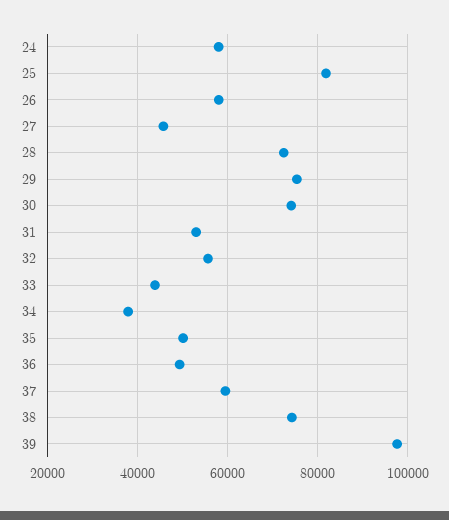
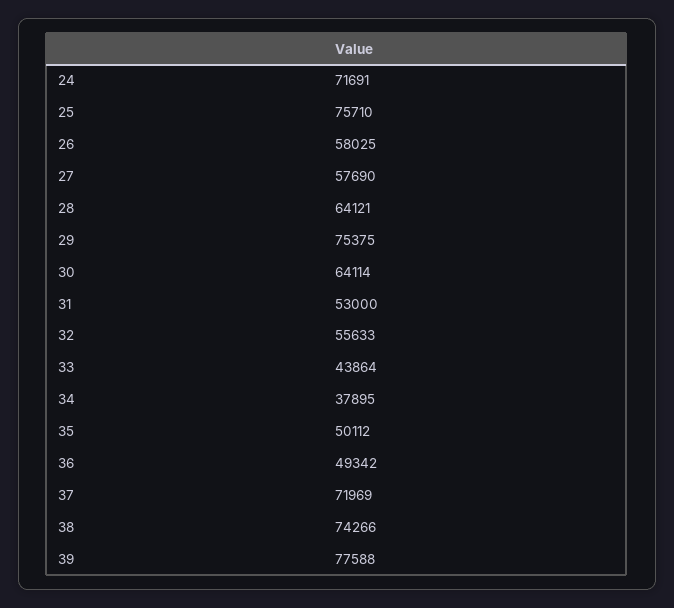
24: 58000 -> 71691
25: 82000 -> 75710
27: 46000 -> 57690
28: 72000 -> 64121
30: 74000 -> 64114
37: 60000 -> 71969
39: 98000 -> 77588

